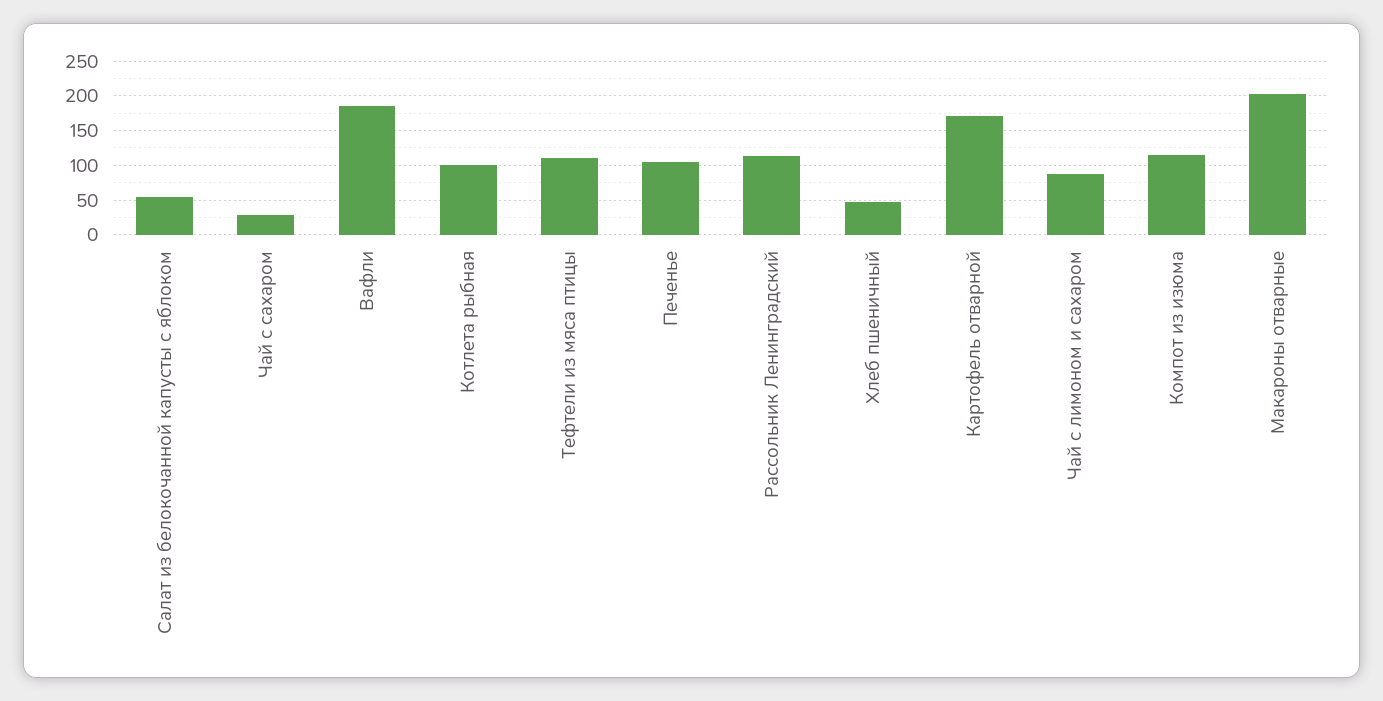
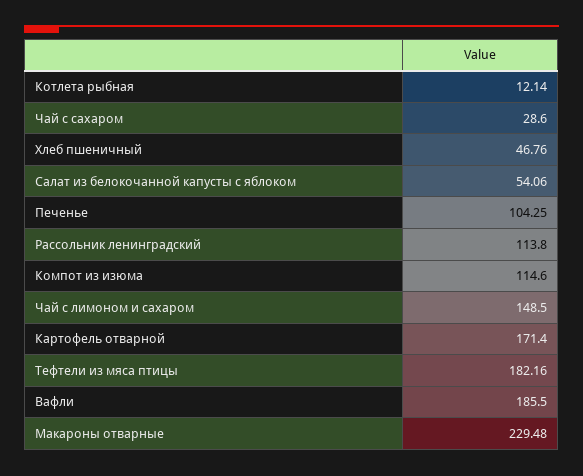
Котлета рыбная: 100 -> 12.14
Тефтели из мяса птицы: 110 -> 182.16
Чай с лимоном и сахаром: 90 -> 148.5
Макароны отварные: 200 -> 229.48

